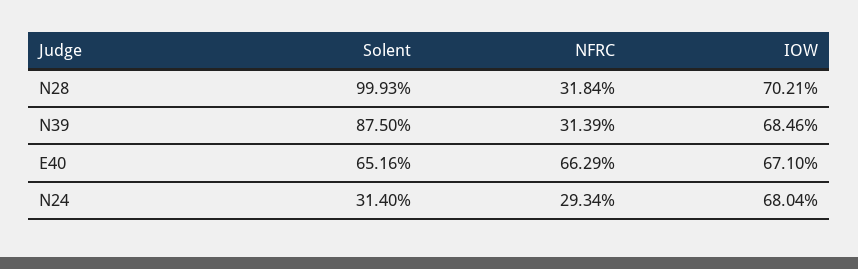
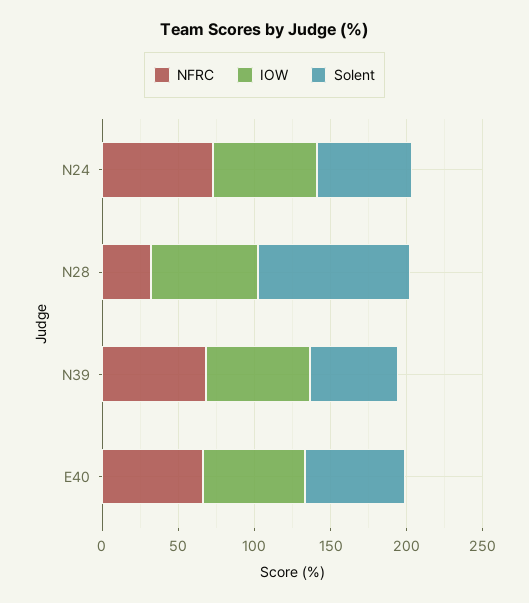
Solent, N39: 87.5 -> 60
NFRC, N39: 31.39 -> 70
Solent, N24: 31.4 -> 60
NFRC, N24: 29.34 -> 70

